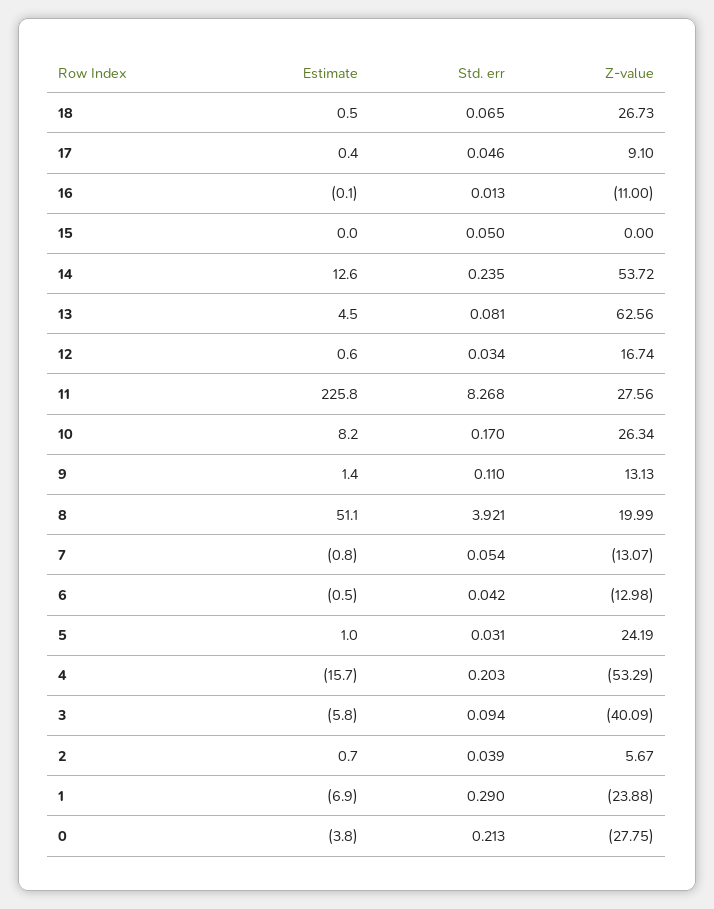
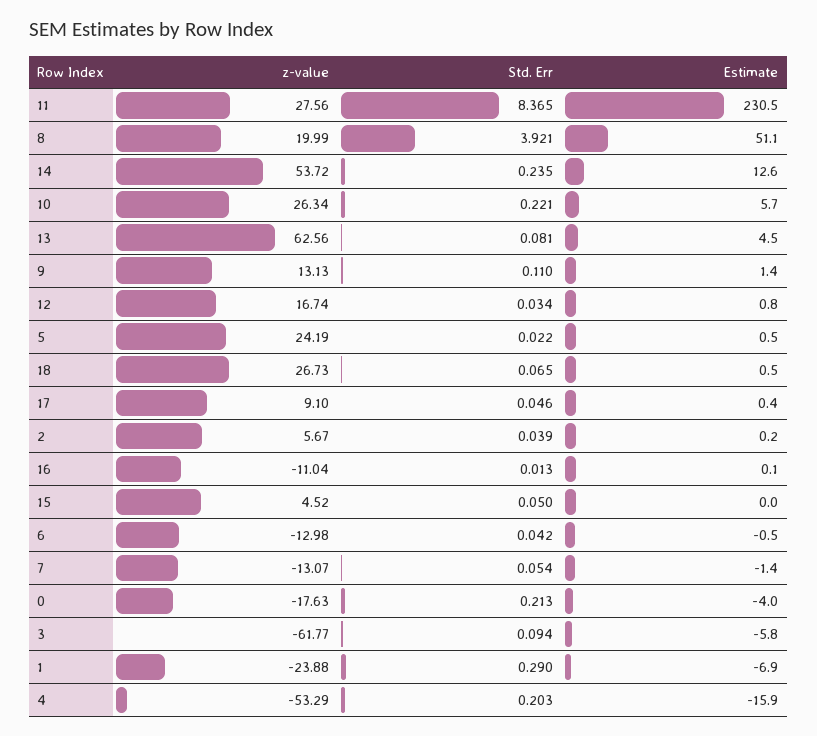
Estimate, 16: -0.1 -> 0.1
Z-value, 16: -11 -> -11.04
Z-value, 15: 0 -> 4.52
Estimate, 12: 0.6 -> 0.8
Estimate, 11: 225.8 -> 230.5
Std. err, 11: 8.268 -> 8.365
Estimate, 10: 8.2 -> 5.7
Std. err, 10: 0.17 -> 0.221
Estimate, 7: -0.8 -> -1.4
Estimate, 5: 1 -> 0.5
Std. err, 5: 0.031 -> 0.022
Estimate, 4: -15.7 -> -15.9
Z-value, 3: -40.09 -> -61.77
Estimate, 2: 0.7 -> 0.2
Estimate, 0: -3.8 -> -4
Z-value, 0: -27.75 -> -17.63

